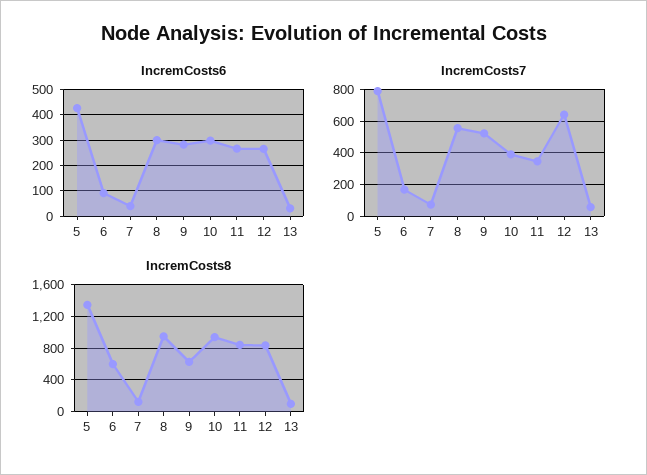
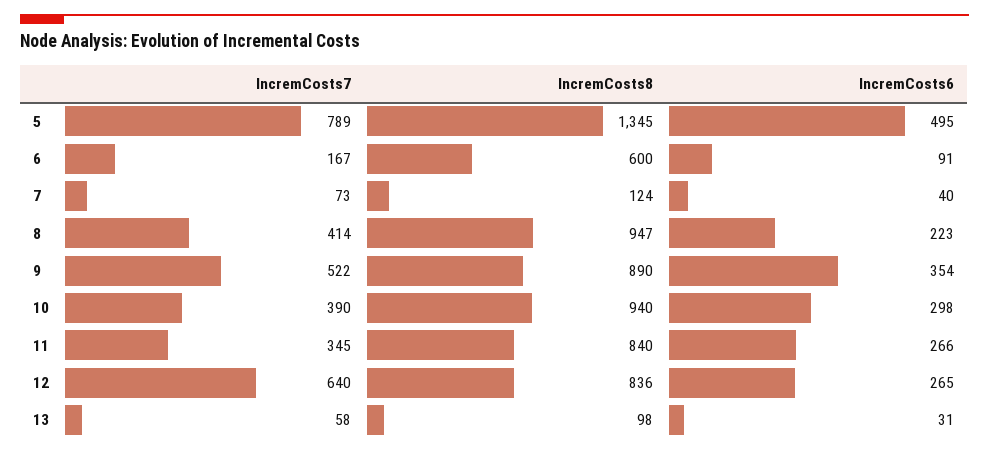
IncremCosts6, 5: 425 -> 495
IncremCosts6, 8: 300 -> 223
IncremCosts6, 9: 275 -> 354
IncremCosts7, 8: 550 -> 414
IncremCosts8, 9: 600 -> 890

